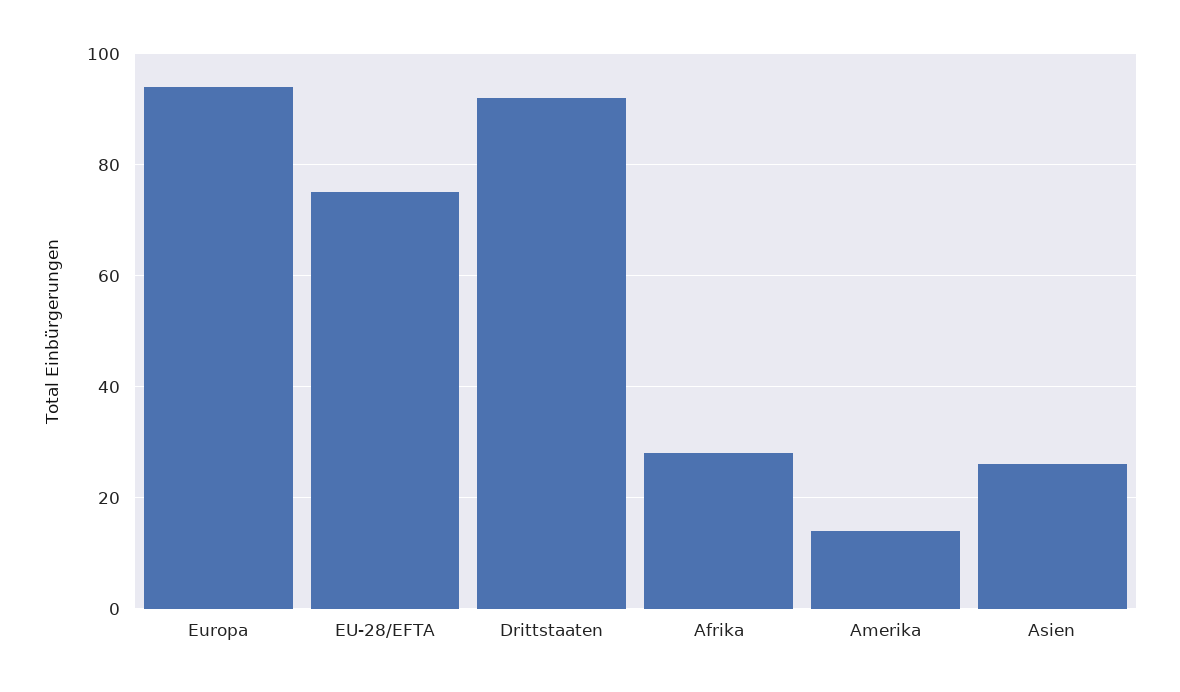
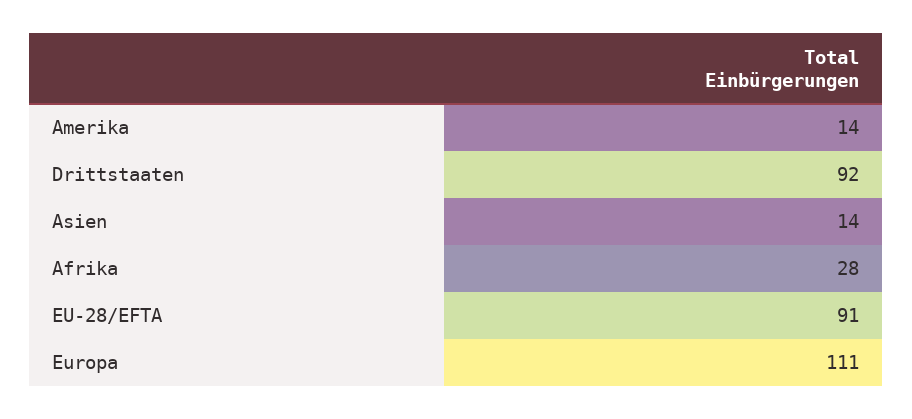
Europa: 95 -> 111
EU-28/EFTA: 75 -> 91
Asien: 25 -> 14

